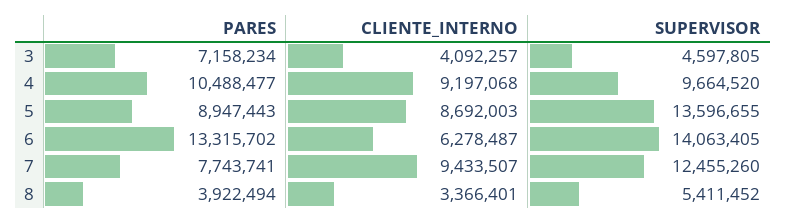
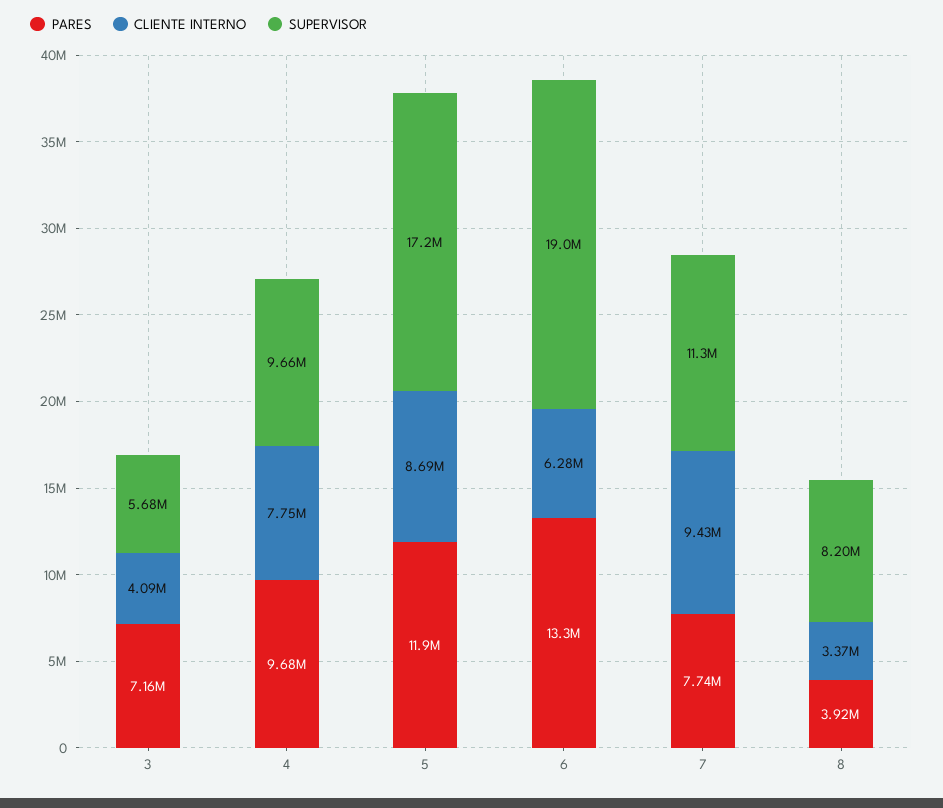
SUPERVISOR, 3: 4597805 -> 5680000
PARES, 4: 10488477 -> 9680000
CLIENTE_INTERNO, 4: 9197068 -> 7750000
PARES, 5: 8947443 -> 11900000
SUPERVISOR, 5: 13596655 -> 17200000
SUPERVISOR, 6: 14063405 -> 19000000
SUPERVISOR, 7: 12455260 -> 11300000
SUPERVISOR, 8: 5411452 -> 8200000

